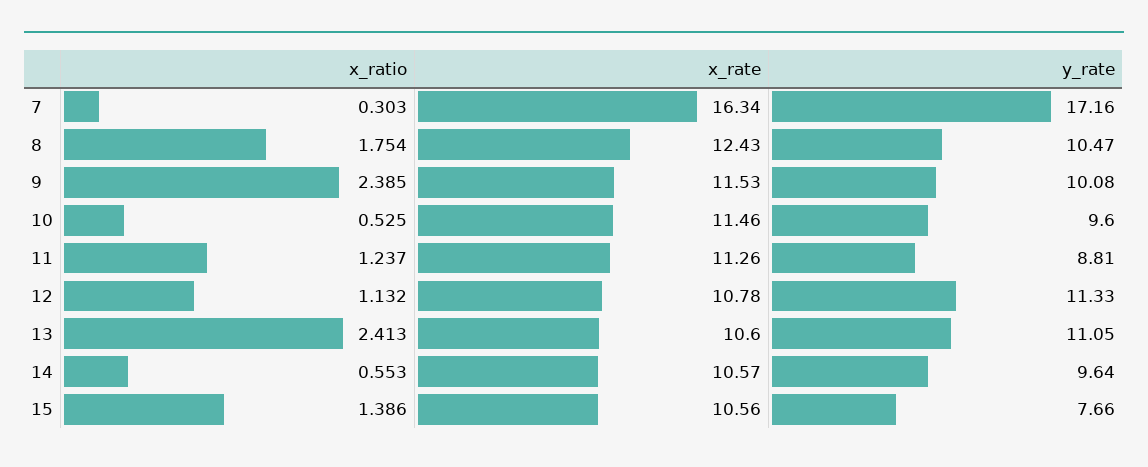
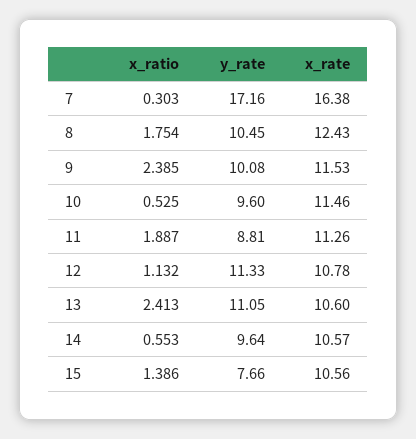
x_rate, 7: 16.34 -> 16.38
y_rate, 8: 10.47 -> 10.45
x_ratio, 11: 1.237 -> 1.887

